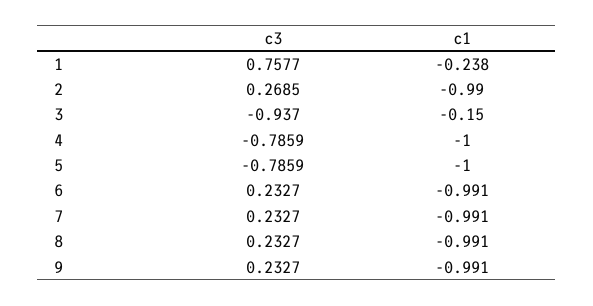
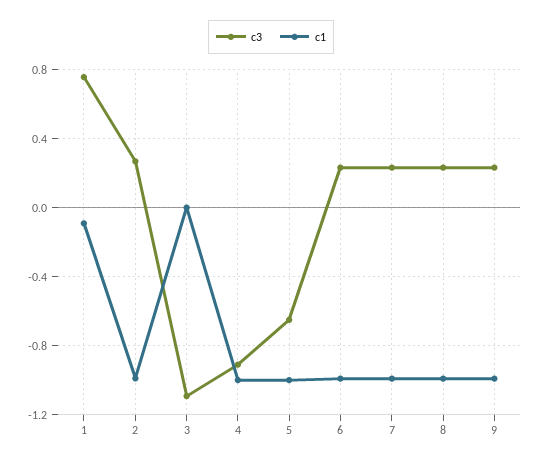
c1, 1: -0.238 -> -0.1
c3, 3: -0.937 -> -1.1
c1, 3: -0.15 -> 0
c3, 4: -0.7859 -> -0.9
c3, 5: -0.7859 -> -0.65

